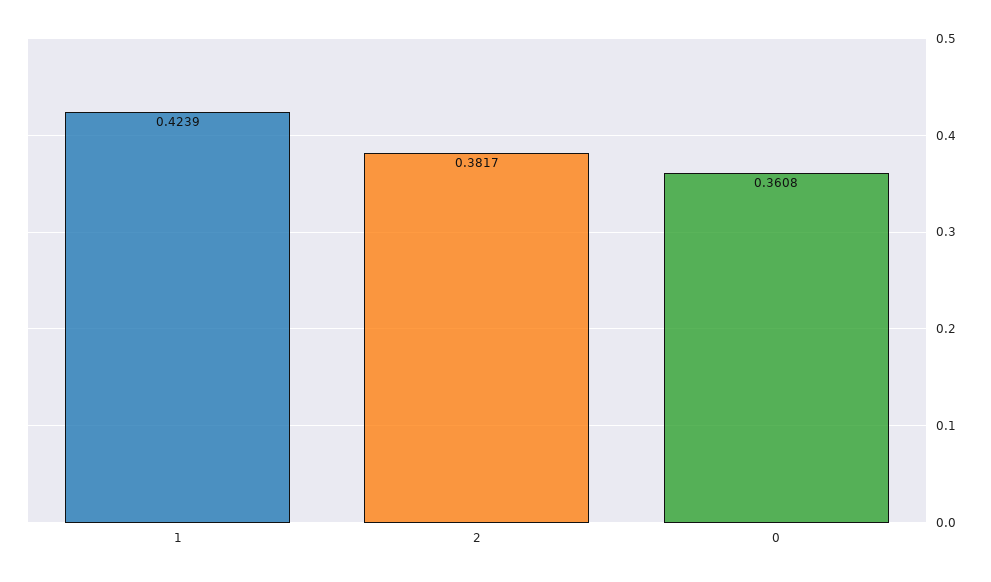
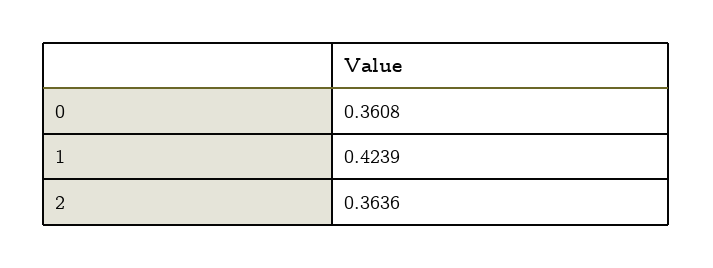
2: 0.3817 -> 0.3636

